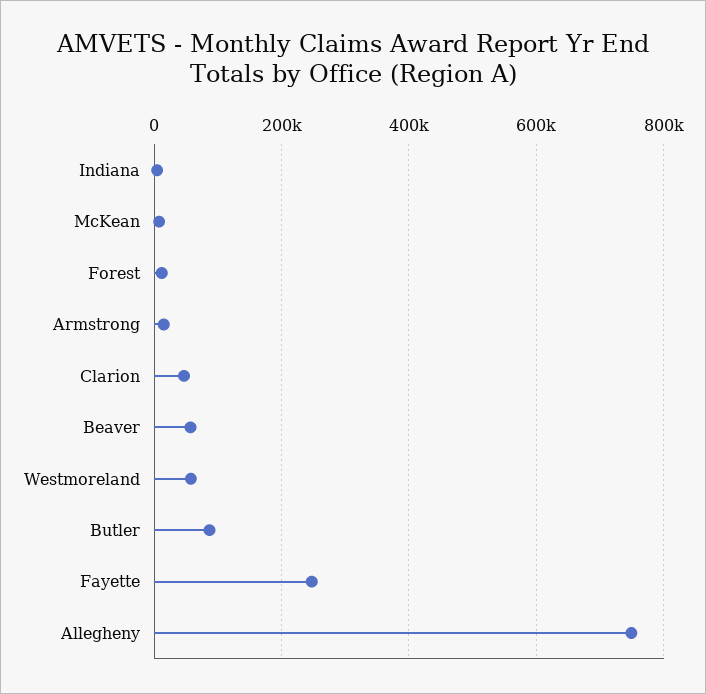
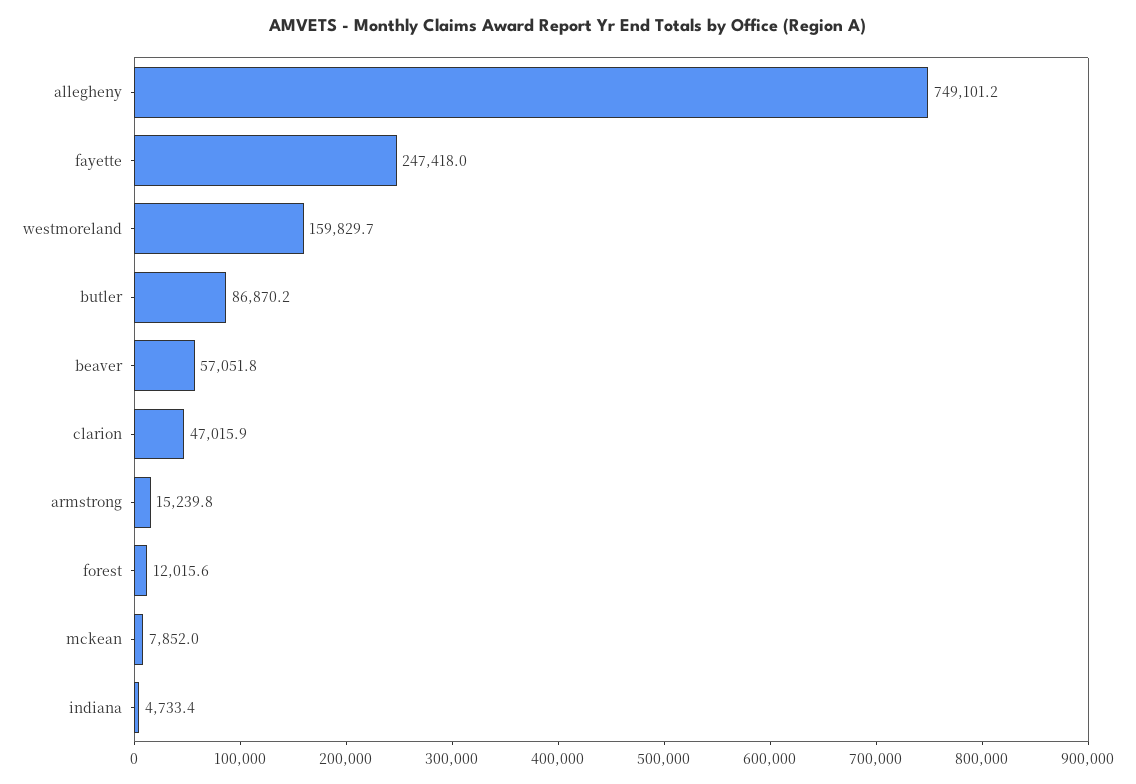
Westmoreland: 60000 -> 159829.7

